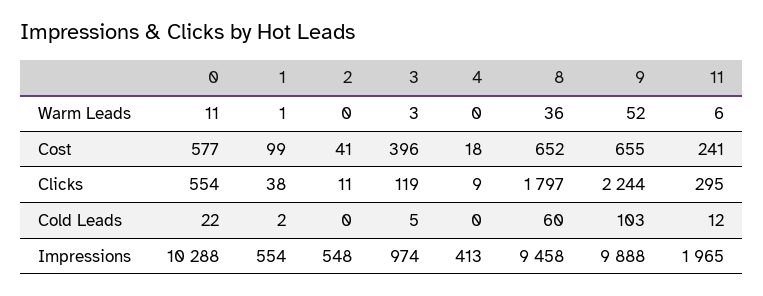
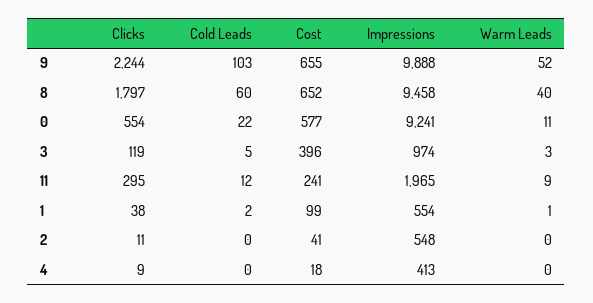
8, Warm Leads: 36 -> 40
11, Warm Leads: 6 -> 9
0, Impressions: 10288 -> 9241

